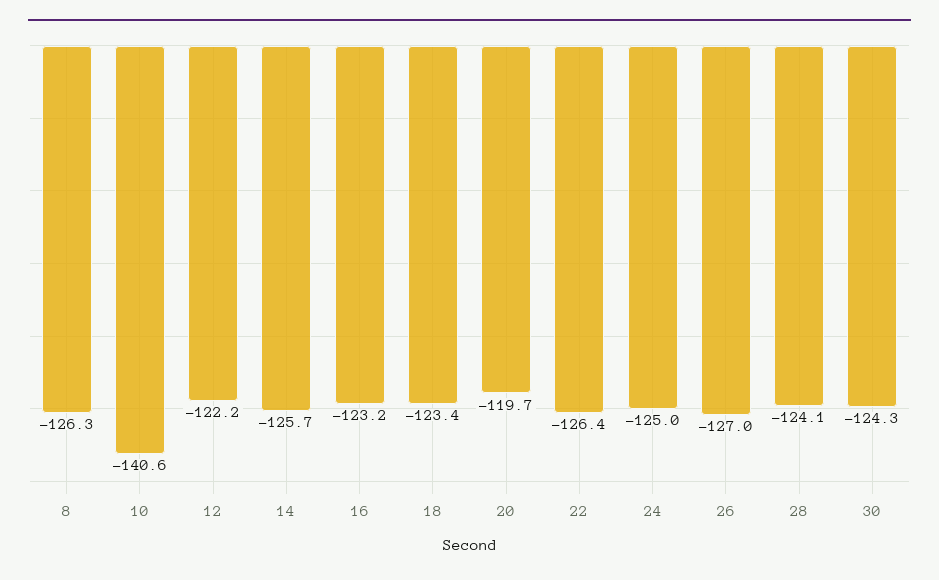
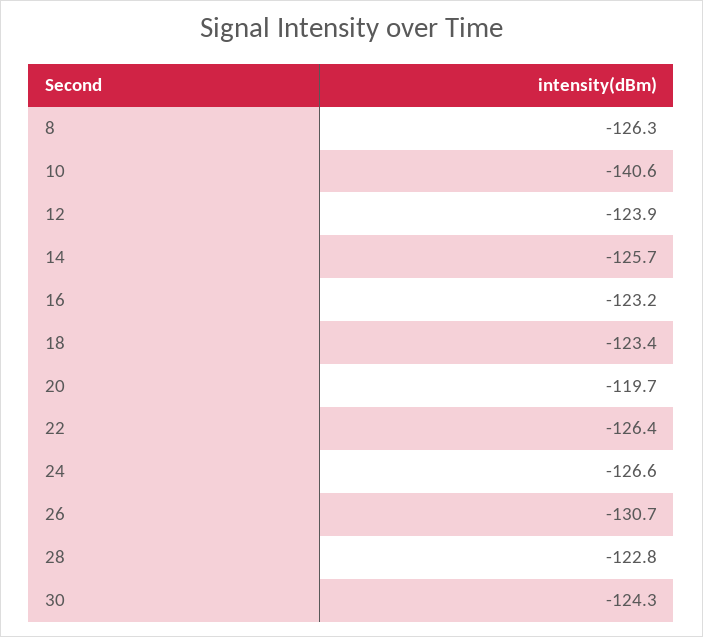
12: -122.2 -> -123.9
24: -125 -> -126.6
26: -127 -> -130.7
28: -124.1 -> -122.8

